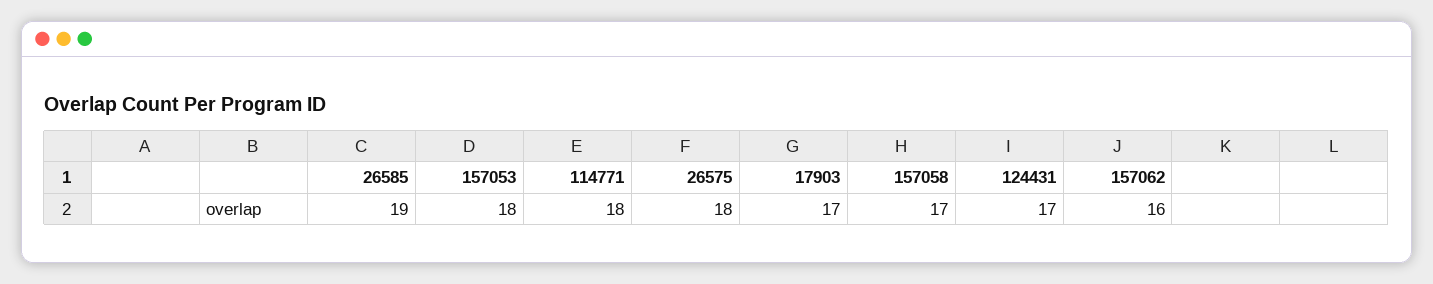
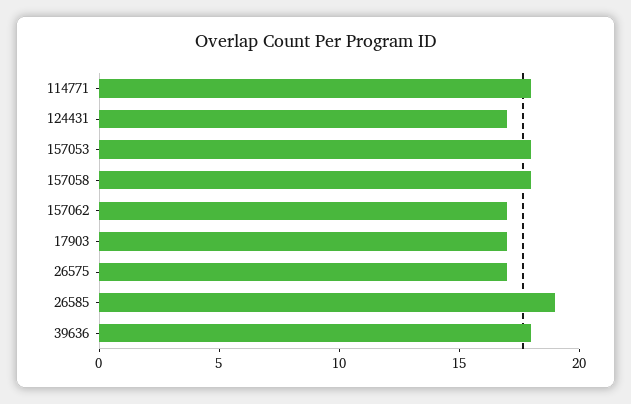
26575: 18 -> 17
157058: 17 -> 18
157062: 16 -> 17
39636: none -> 18

